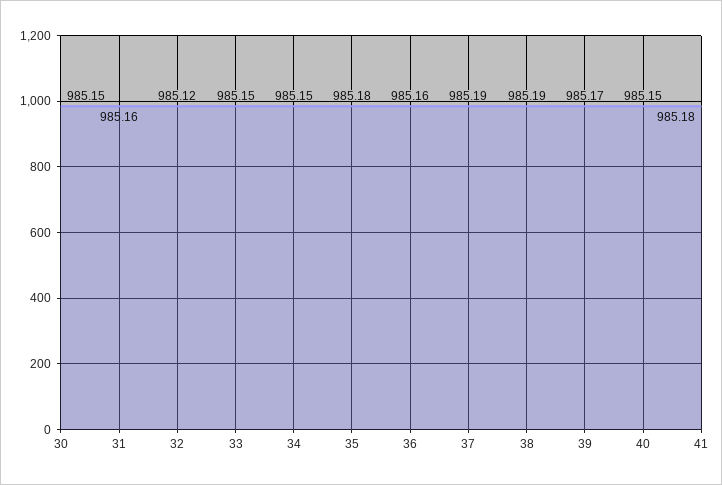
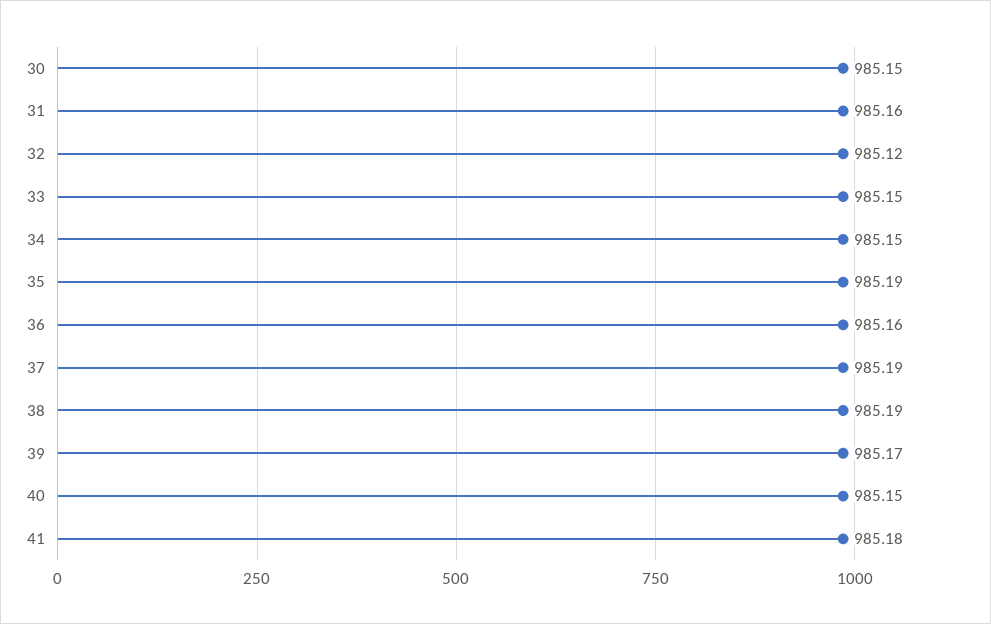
35: 985.18 -> 985.19

